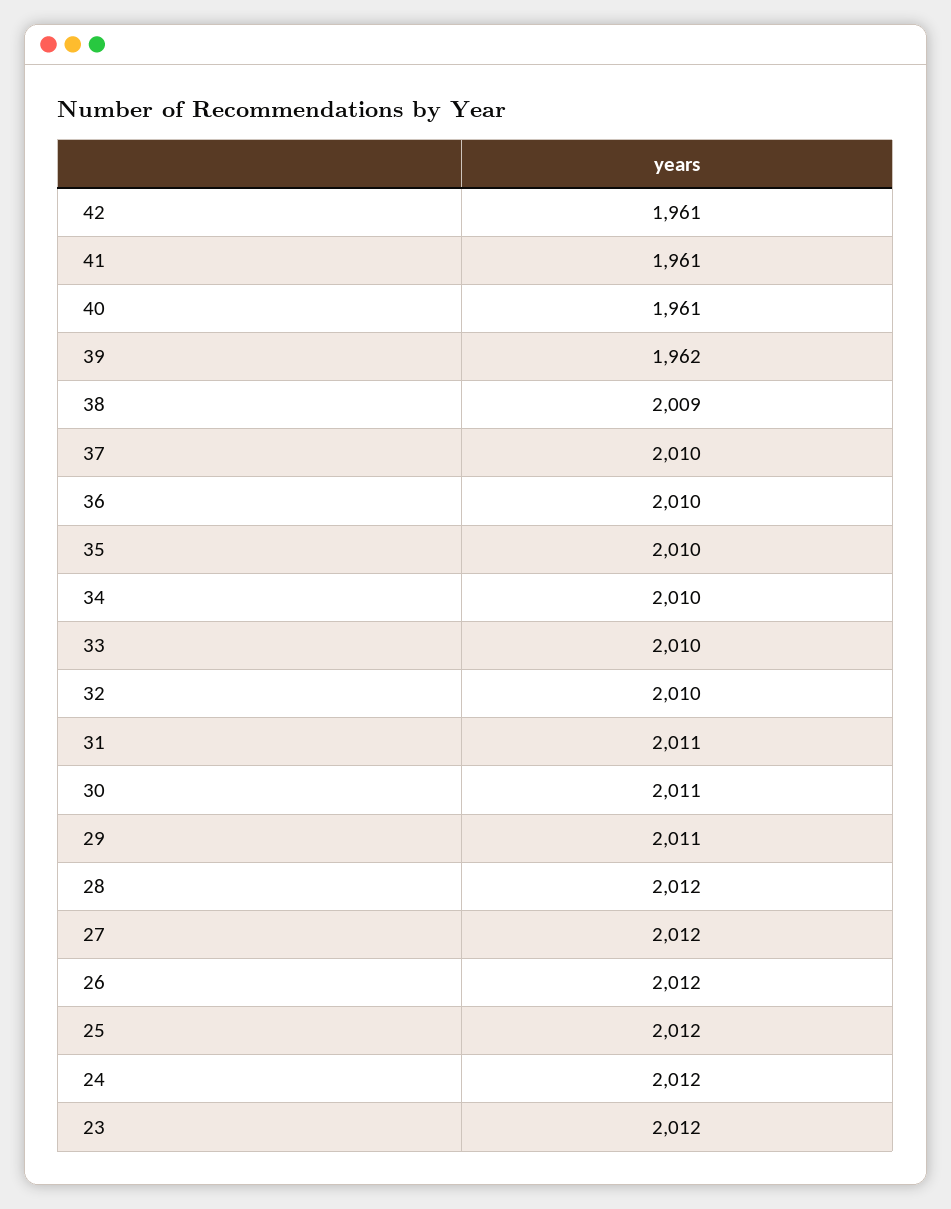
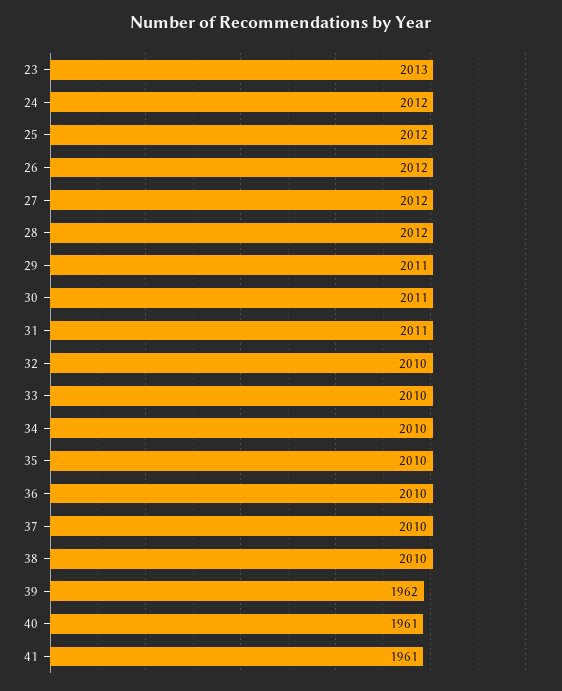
42: 1961 -> none
38: 2009 -> 2010
23: 2012 -> 2013

